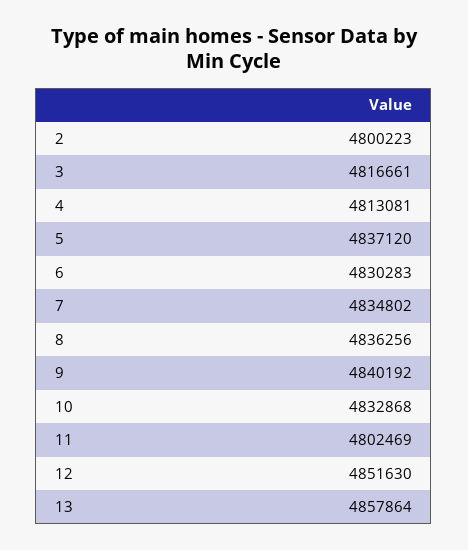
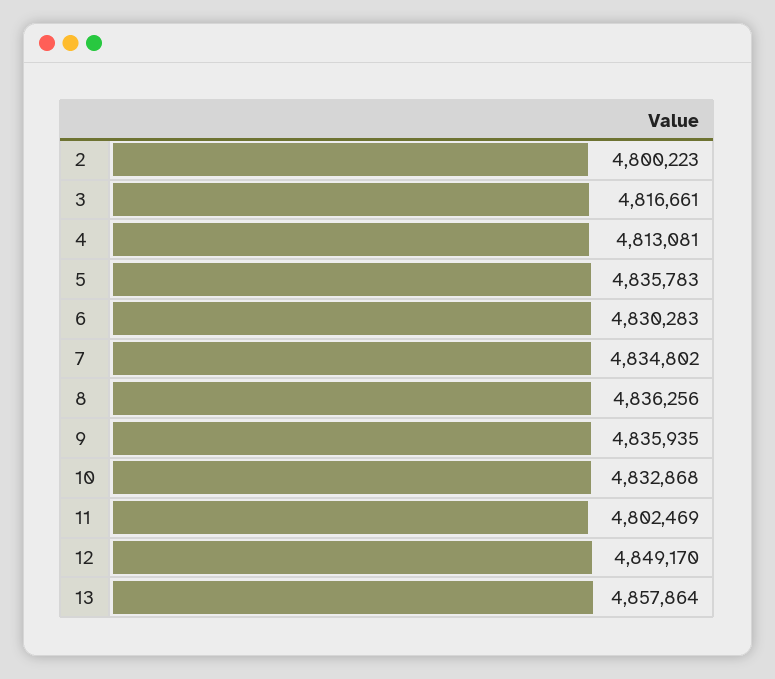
5: 4837120 -> 4835783
9: 4840192 -> 4835935
12: 4851630 -> 4849170

